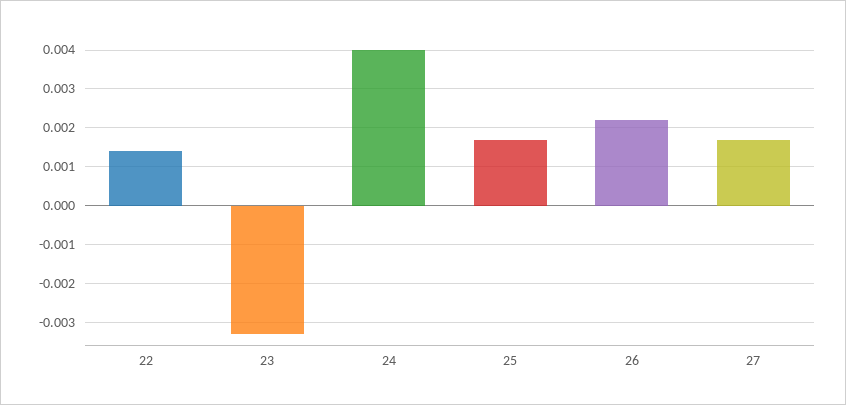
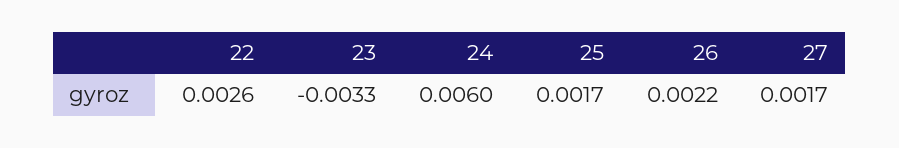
22: 0.0015 -> 0.0026
24: 0.004 -> 0.006

